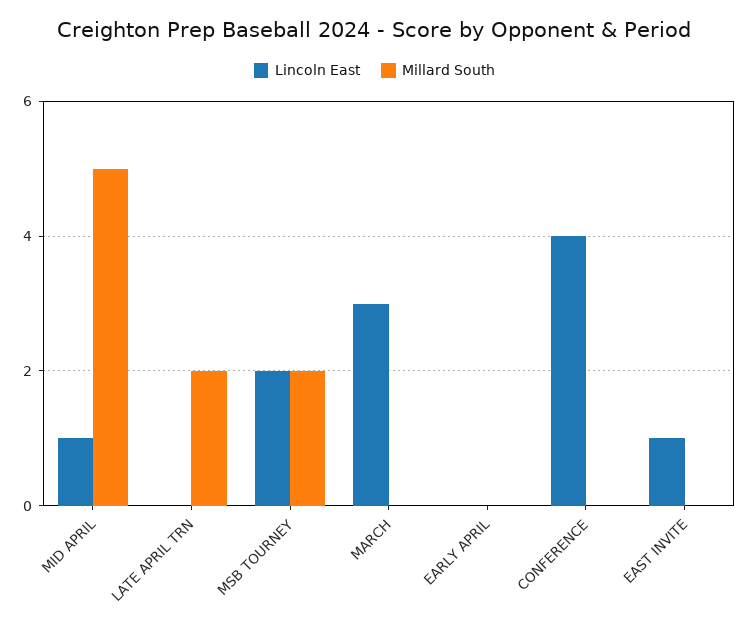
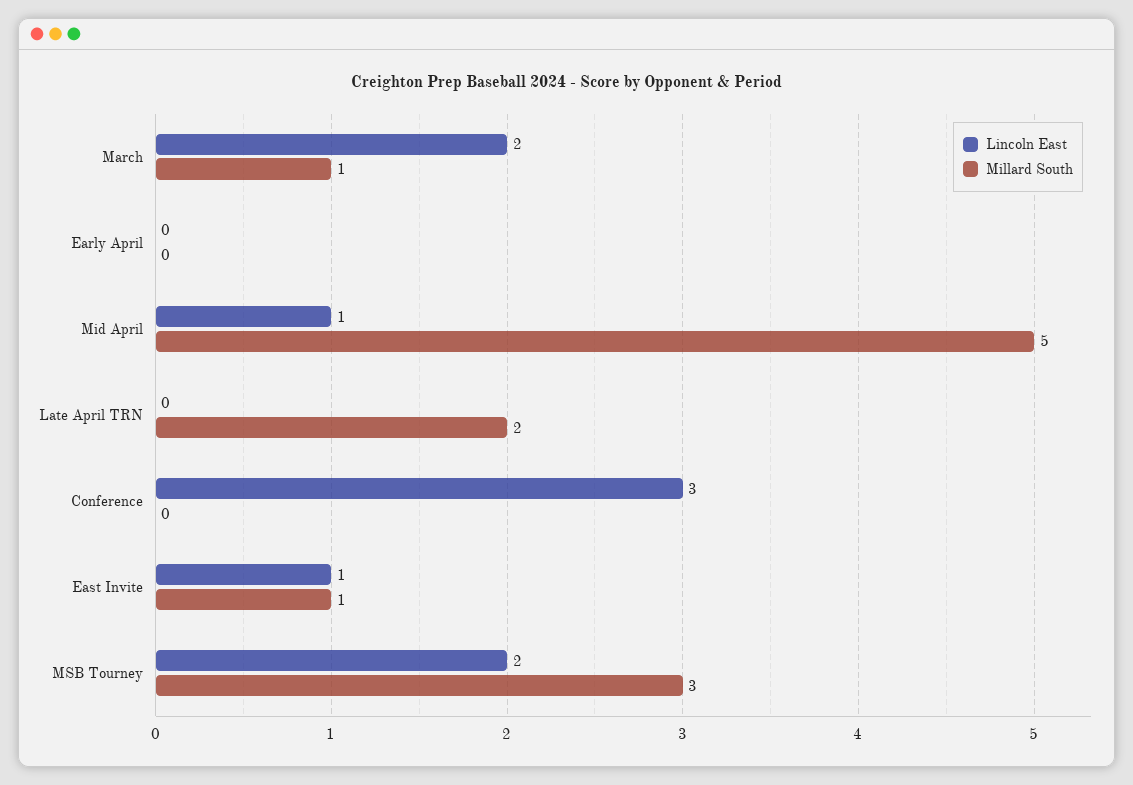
Millard South, MSB TOURNEY: 2 -> 3
Lincoln East, MARCH: 3 -> 2
Millard South, MARCH: 0 -> 1
Lincoln East, CONFERENCE: 4 -> 3
Millard South, EAST INVITE: 0 -> 1

